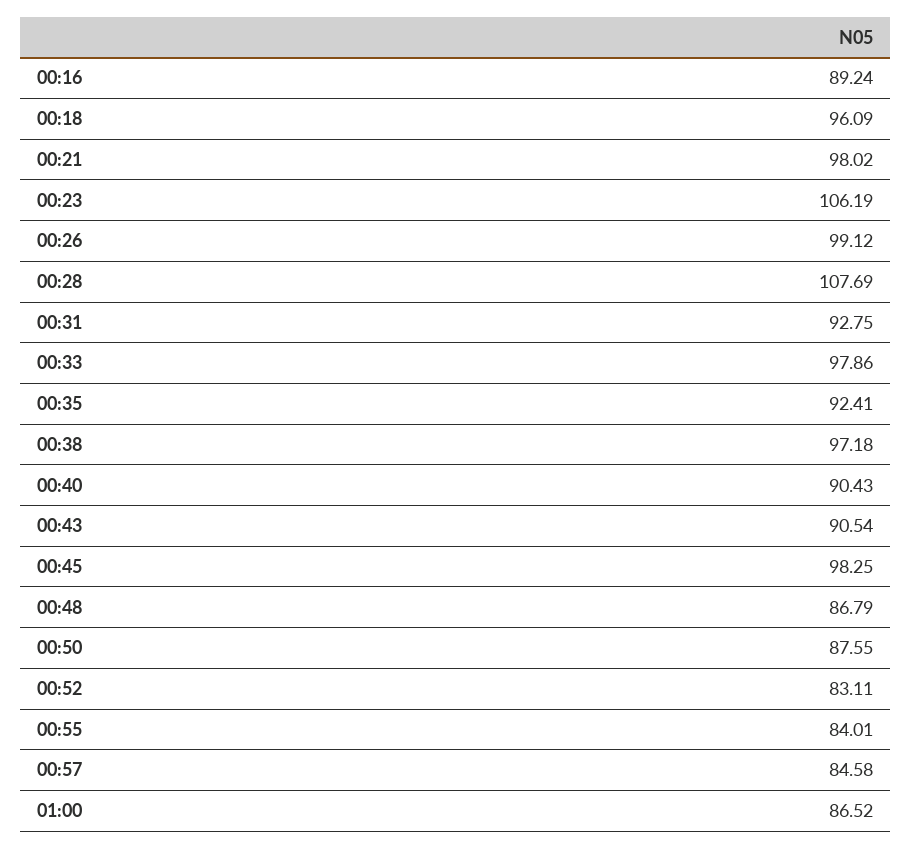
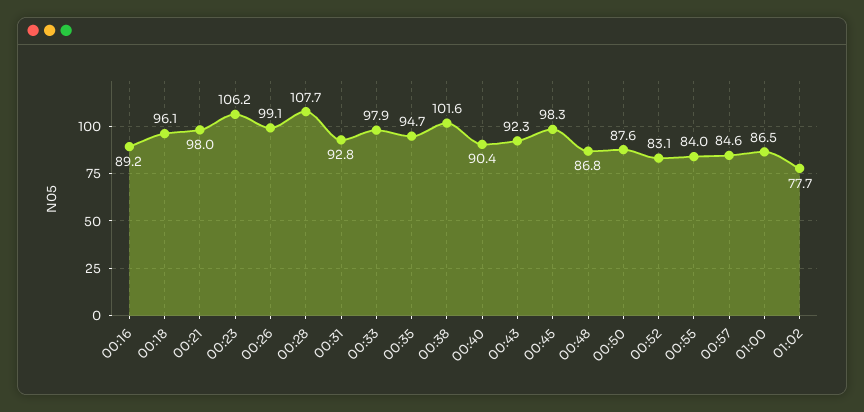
00:35: 92.41 -> 94.7
00:38: 97.18 -> 101.6
00:43: 90.54 -> 92.3
01:02: none -> 77.7

